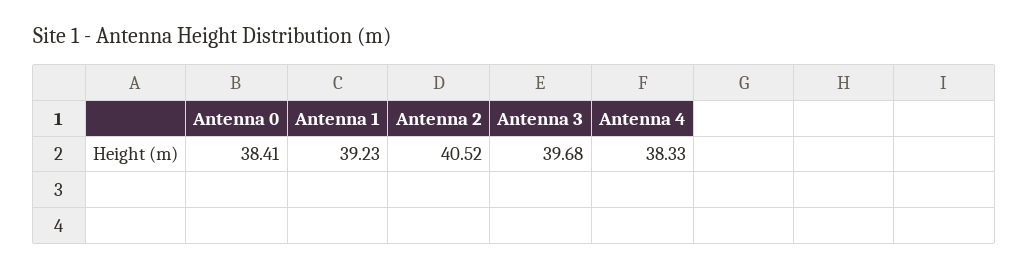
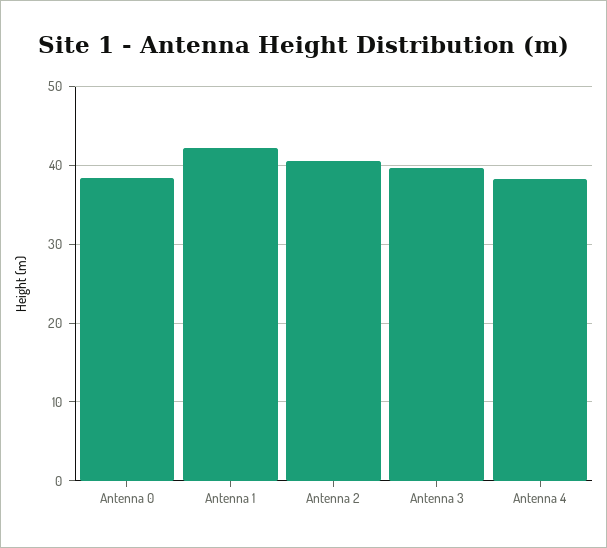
Antenna 1: 39.23 -> 42

